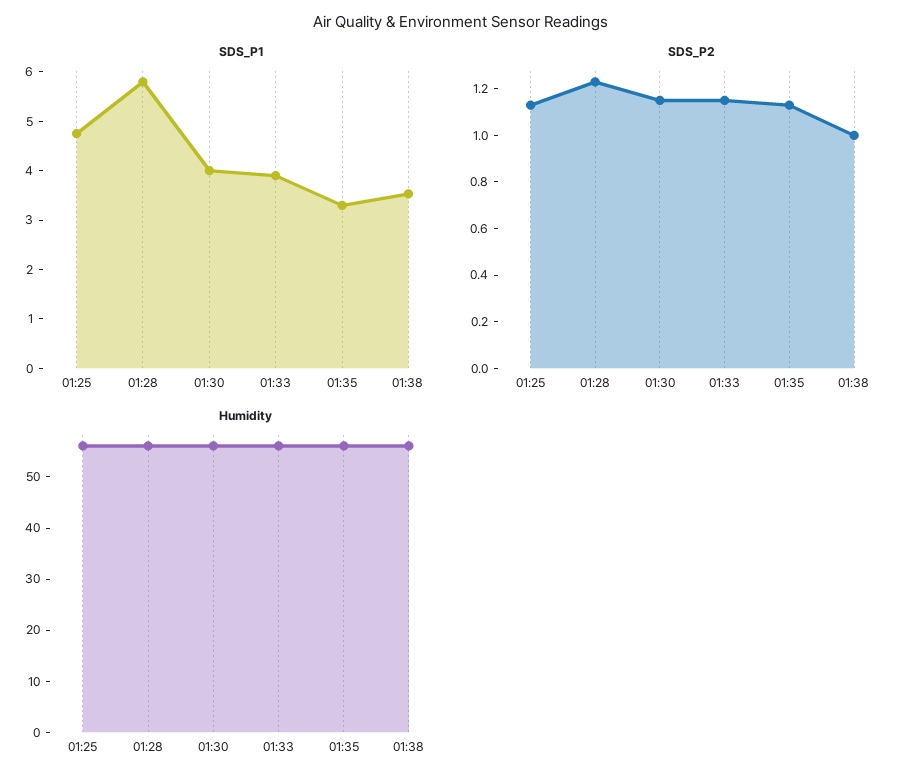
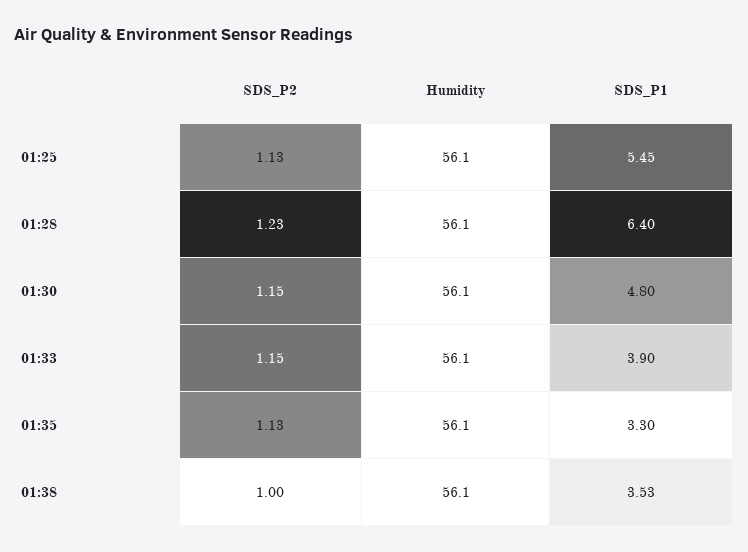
SDS_P1, 01:25: 4.8 -> 5.45
SDS_P1, 01:28: 5.8 -> 6.4
SDS_P1, 01:30: 4 -> 4.8

